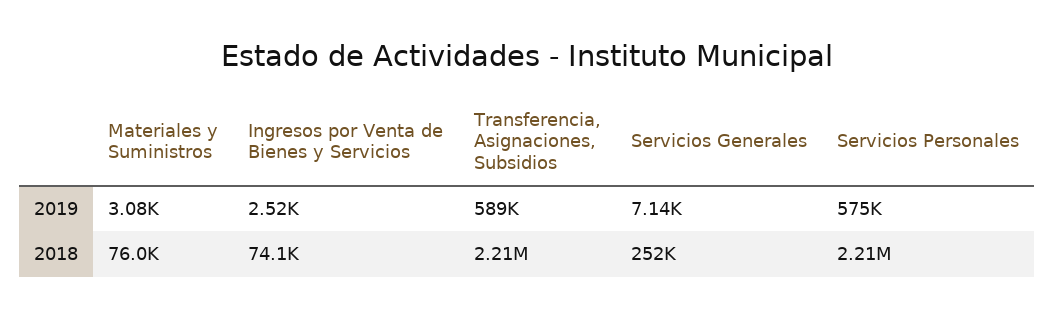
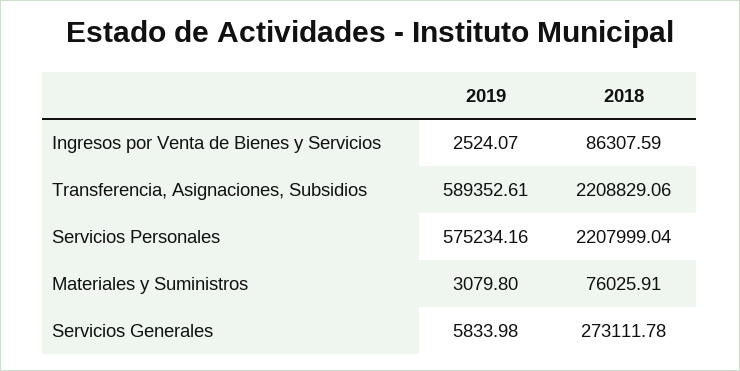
Servicios Generales, 2019: 7140 -> 5833.98
Ingresos por Venta de Bienes y Servicios, 2018: 74100 -> 86307.59
Servicios Generales, 2018: 252000 -> 273111.78

